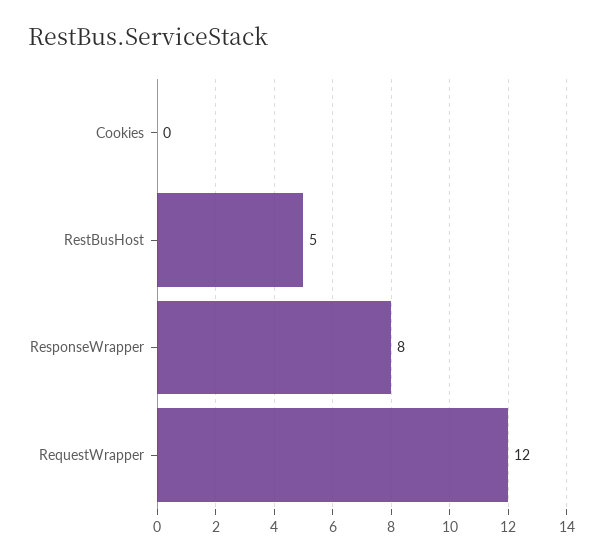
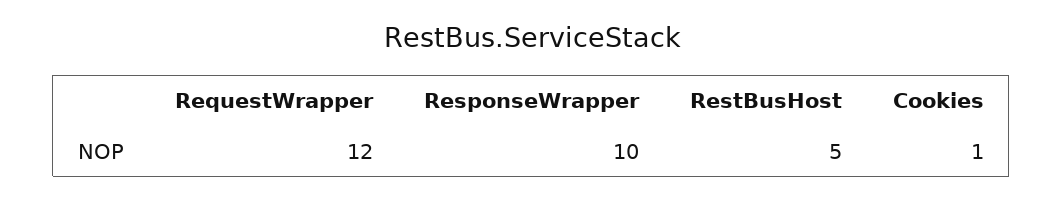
Cookies: 0 -> 1
ResponseWrapper: 8 -> 10

